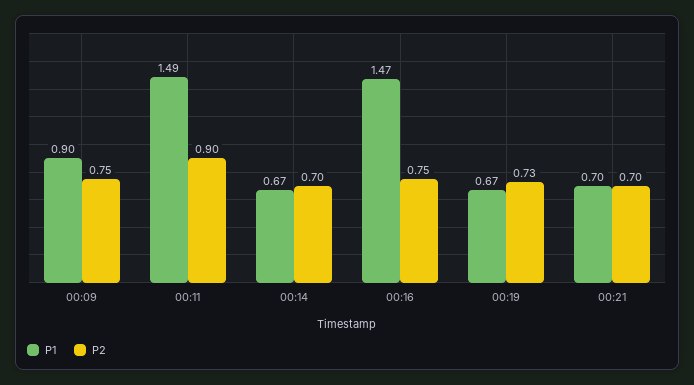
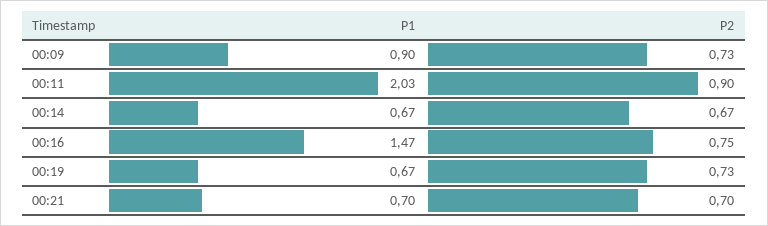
P2, 00:09: 0.75 -> 0.73
P1, 00:11: 1.49 -> 2.03
P2, 00:14: 0.7 -> 0.67

